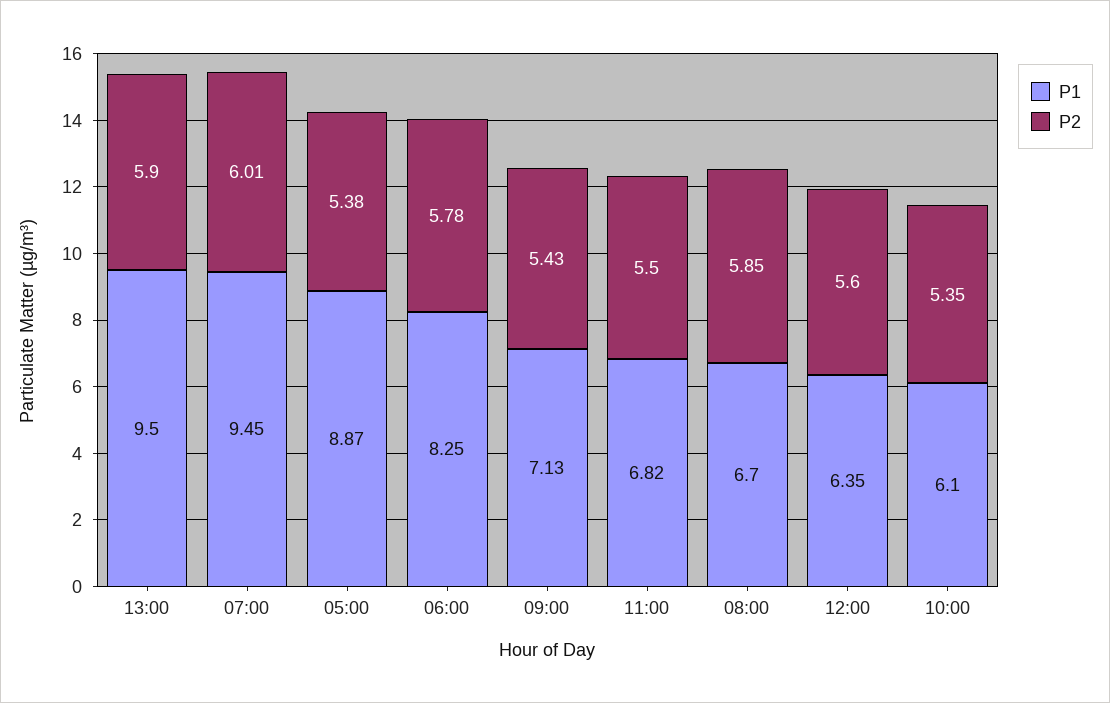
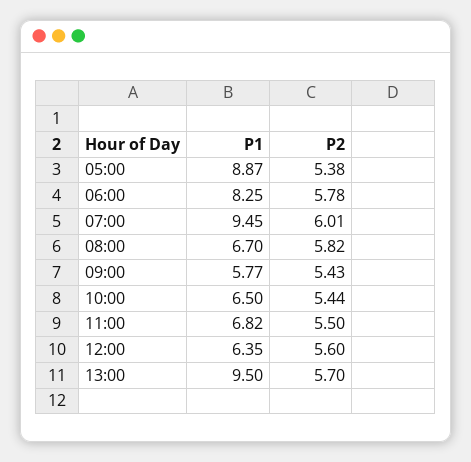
P2, 13:00: 5.9 -> 5.7
P1, 09:00: 7.13 -> 5.77
P2, 08:00: 5.85 -> 5.82
P1, 10:00: 6.1 -> 6.5
P2, 10:00: 5.35 -> 5.44

